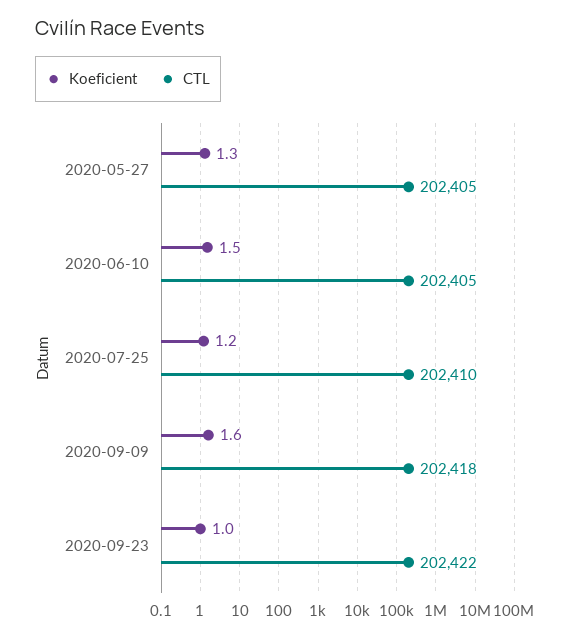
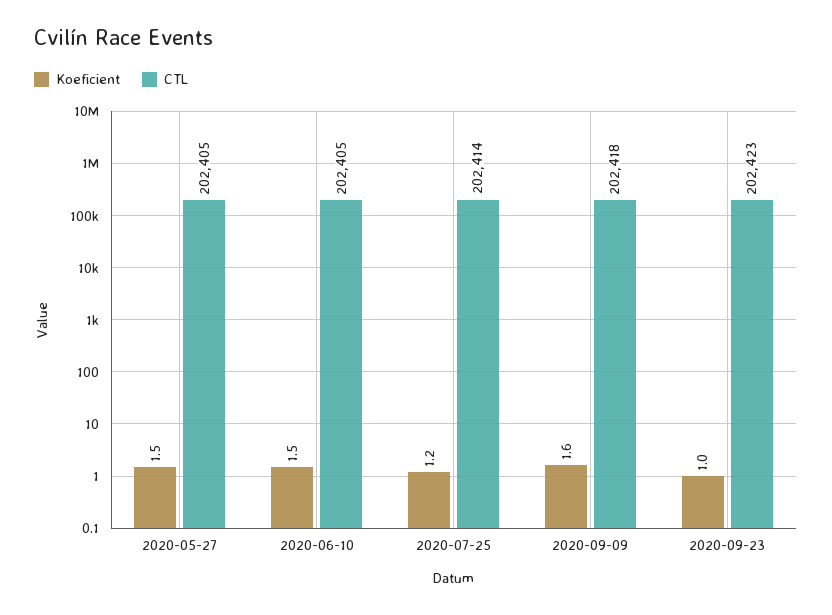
Koeficient, 2020-05-27: 1.3 -> 1.5
CTL, 2020-07-25: 202410 -> 202414
CTL, 2020-09-23: 202422 -> 202423

